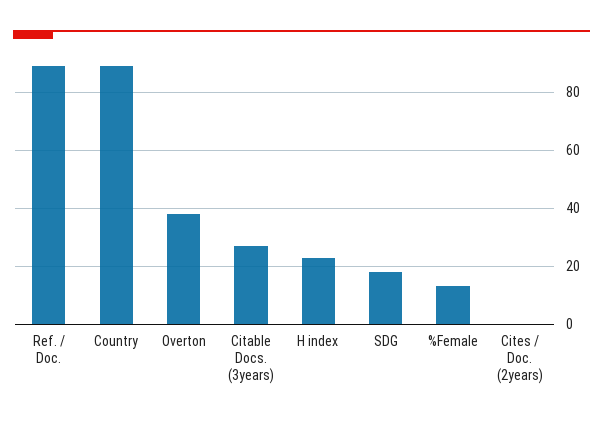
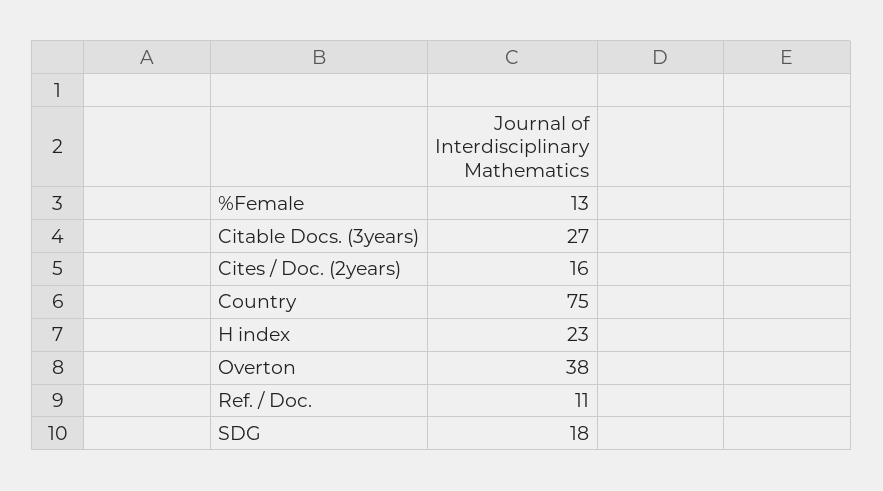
Ref. / Doc.: 90 -> 11
Country: 90 -> 75
Cites / Doc. (2years): 0 -> 16

